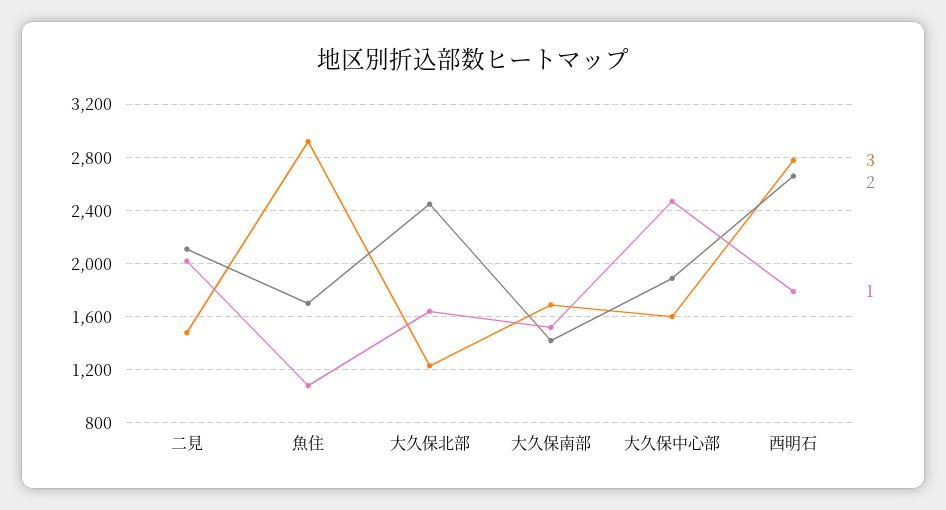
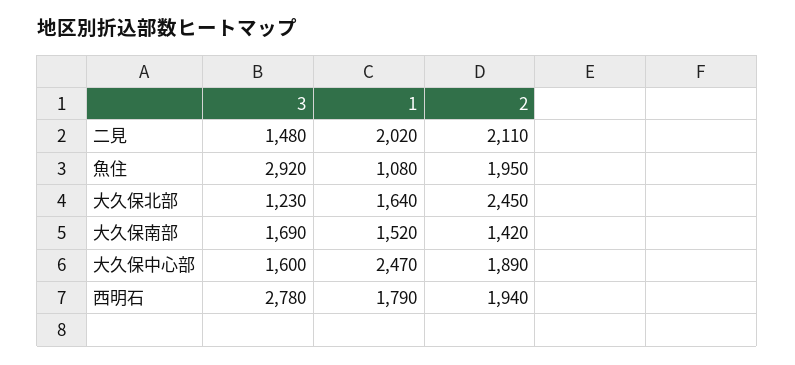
2, 魚住: 1700 -> 1950
2, 西明石: 2650 -> 1940

